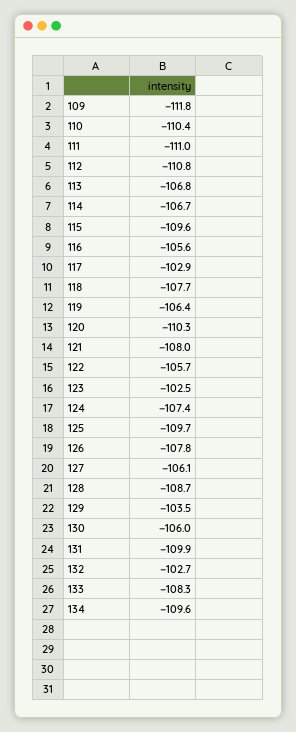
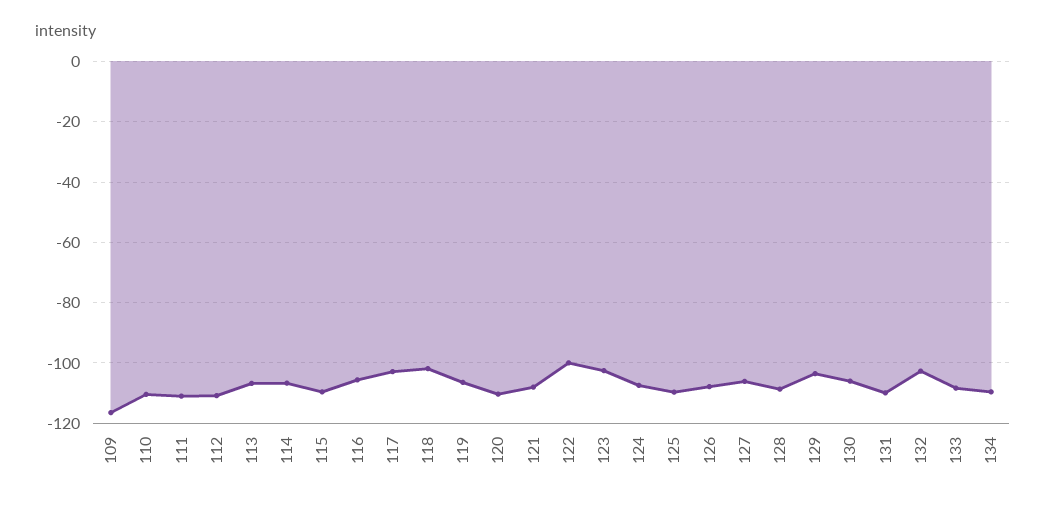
109: -111.8 -> -116
118: -107.7 -> -102
122: -105.7 -> -100

